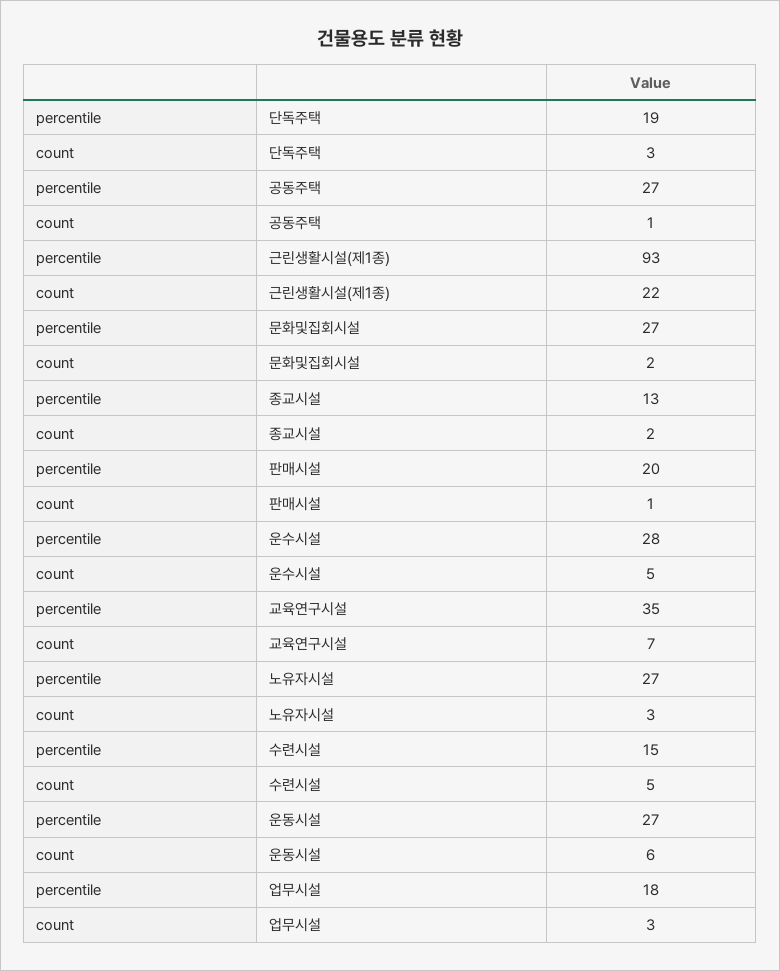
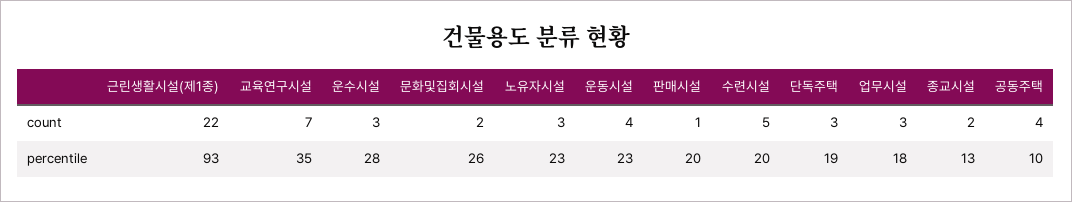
percentile, 공동주택: 27 -> 10
count, 공동주택: 1 -> 4
percentile, 문화및집회시설: 27 -> 26
count, 운수시설: 5 -> 3
percentile, 노유자시설: 27 -> 23
percentile, 수련시설: 15 -> 20
percentile, 운동시설: 27 -> 23
count, 운동시설: 6 -> 4

